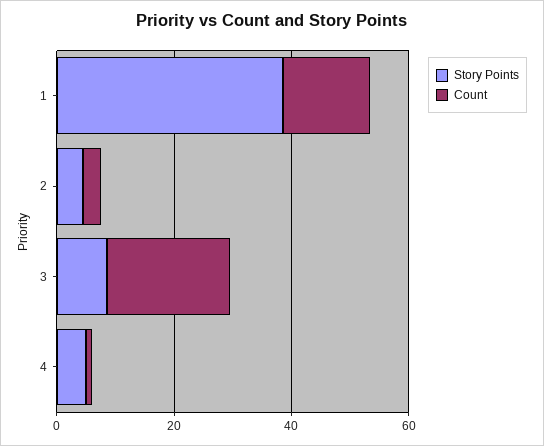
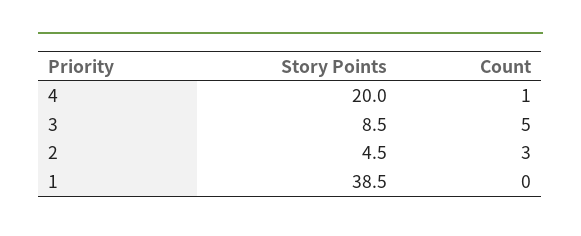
Count, 1: 15 -> 0
Count, 3: 20 -> 5
Story Points, 4: 5 -> 20

